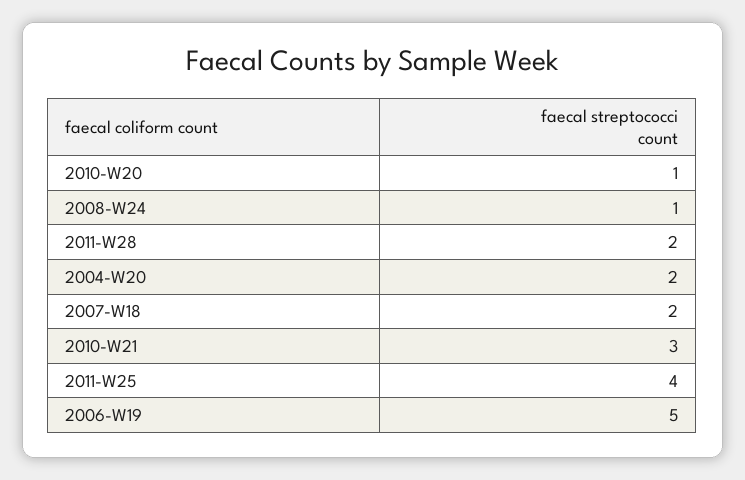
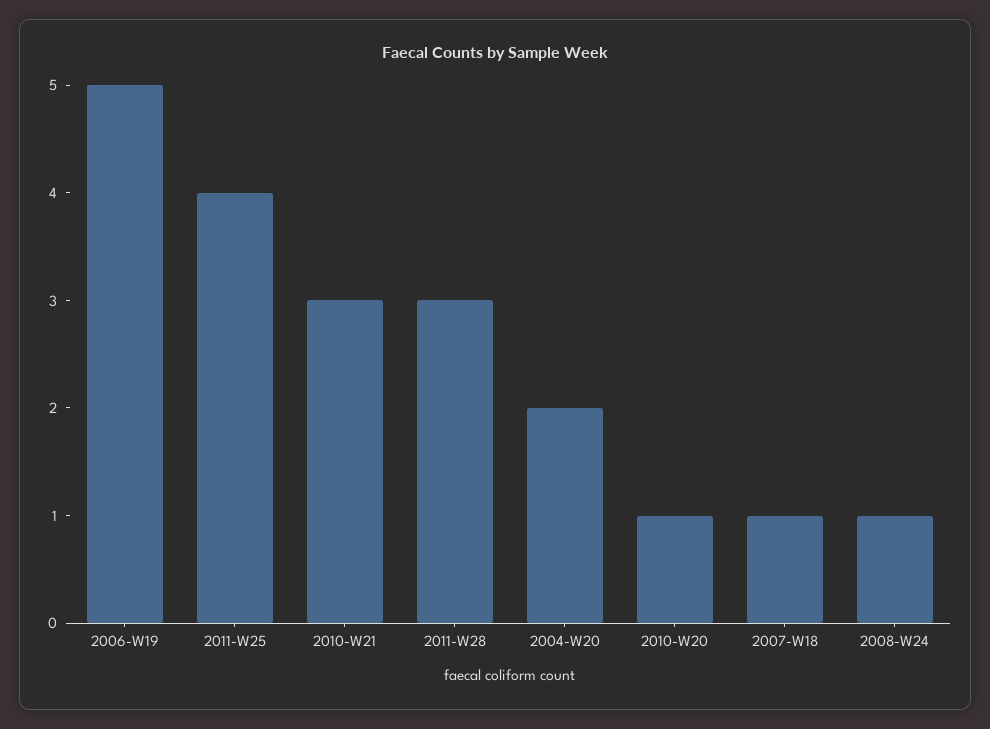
2011-W28: 2 -> 3
2007-W18: 2 -> 1

